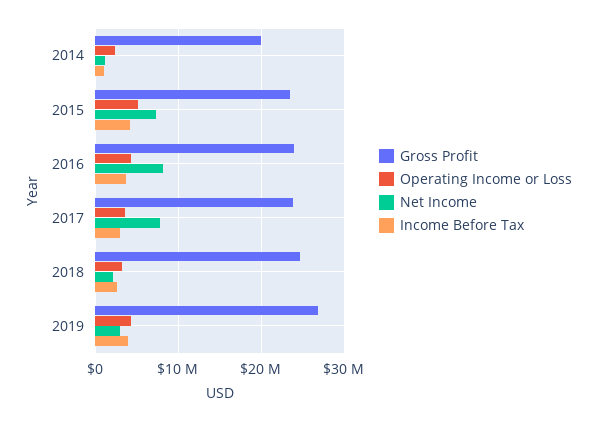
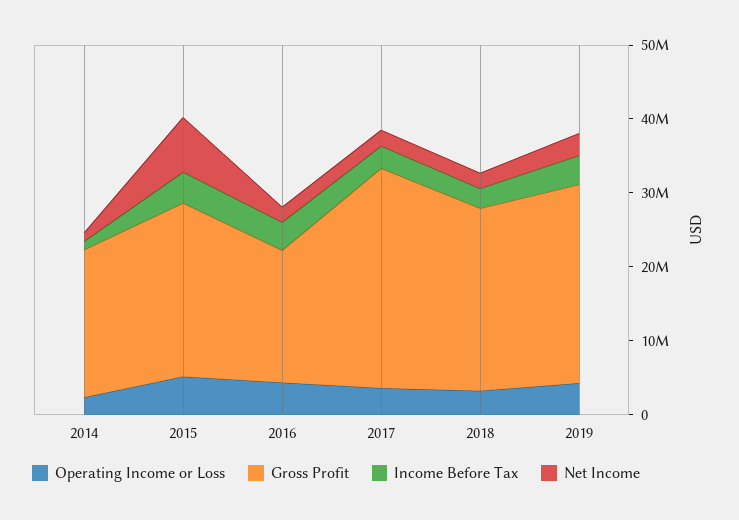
Gross Profit, 2016: 24000000 -> 18000000
Net Income, 2016: 8000000 -> 2000000
Gross Profit, 2017: 24000000 -> 30000000
Net Income, 2017: 8000000 -> 2000000

